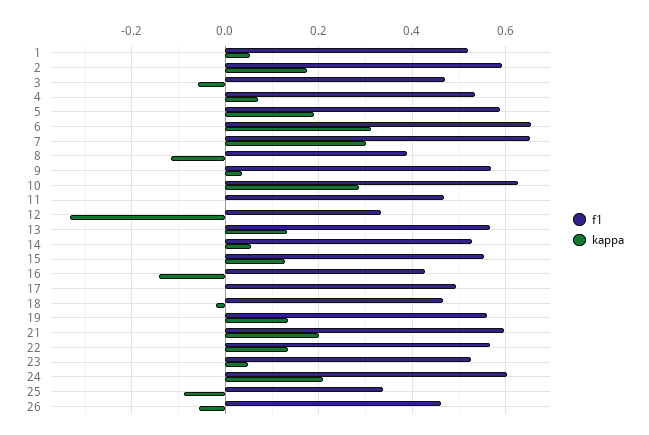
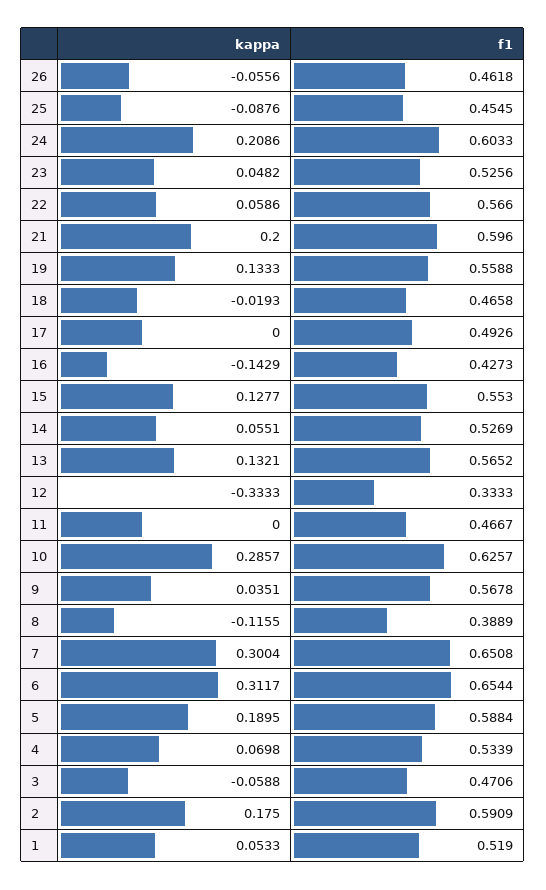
kappa, 22: 0.14 -> 0.0586
f1, 25: 0.34 -> 0.4545

